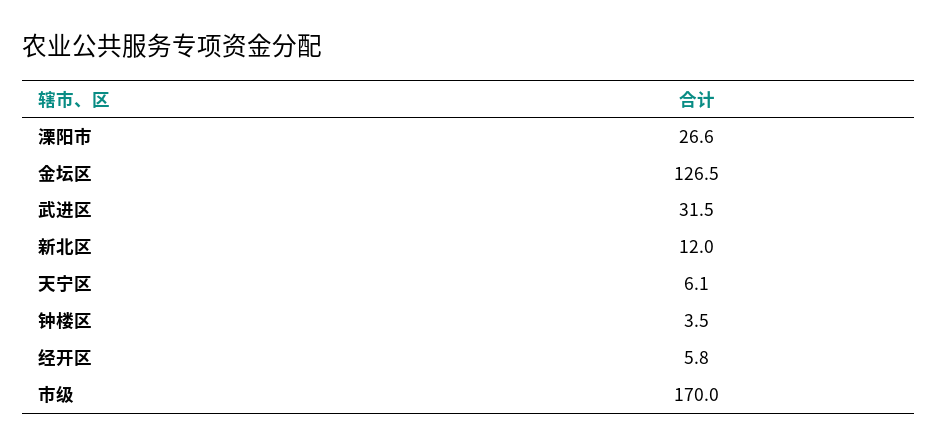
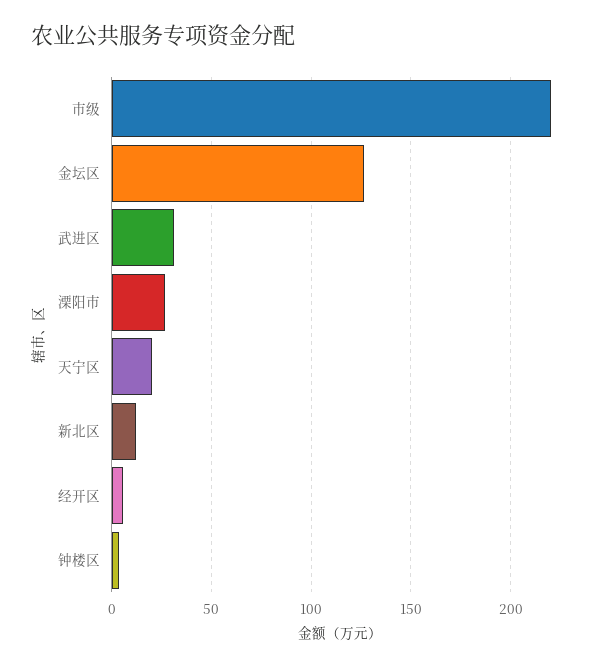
天宁区: 6.1 -> 20
市级: 170 -> 220

